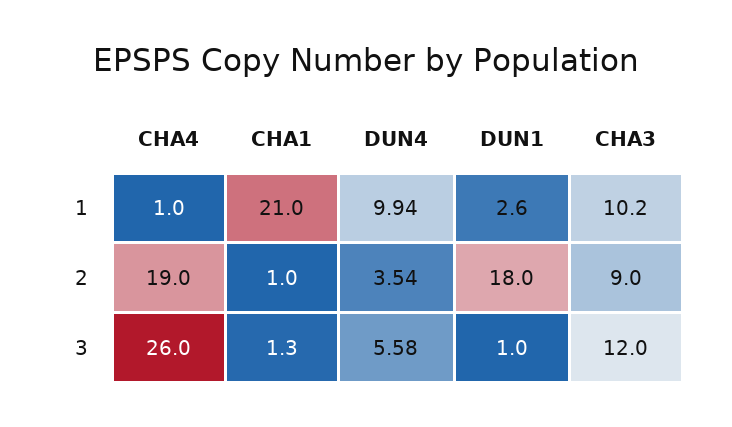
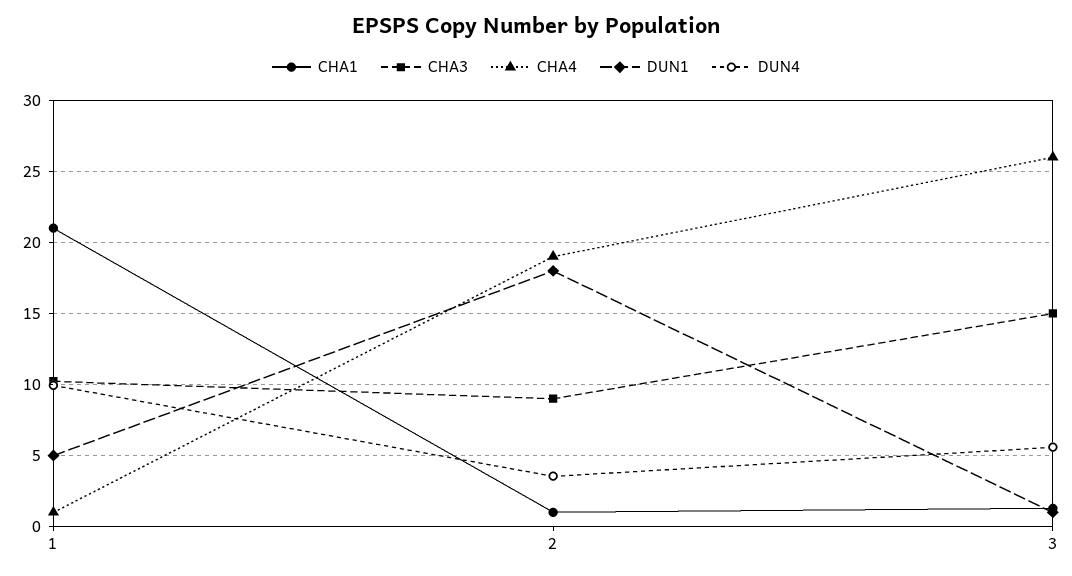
DUN1, 1: 2.6 -> 5
CHA3, 3: 12 -> 15

